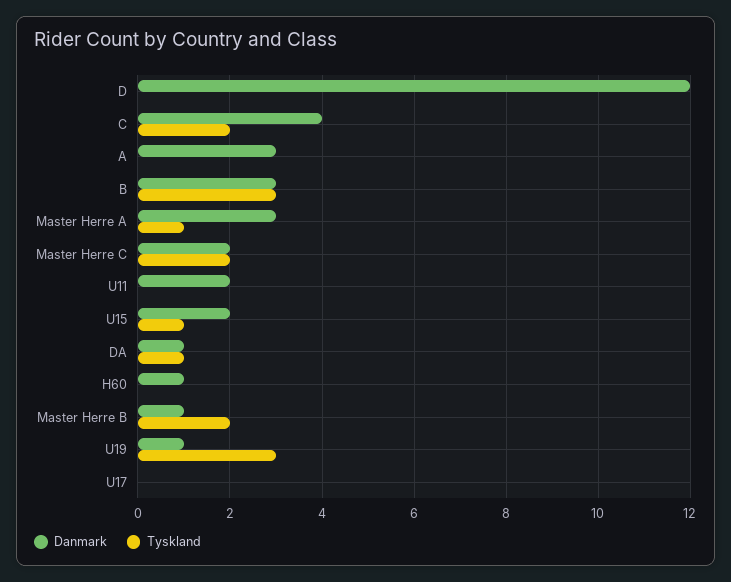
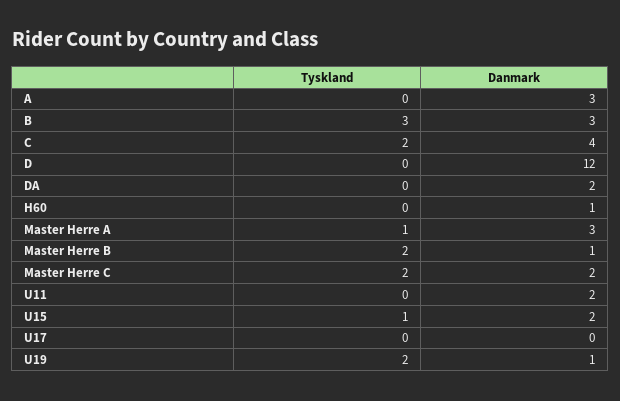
Danmark, DA: 1 -> 2
Tyskland, DA: 1 -> 0
Tyskland, U19: 3 -> 2

